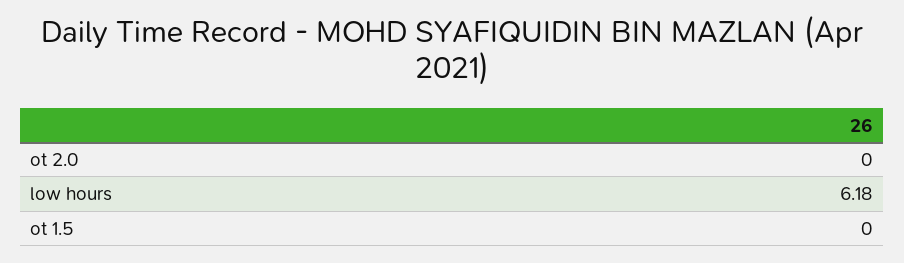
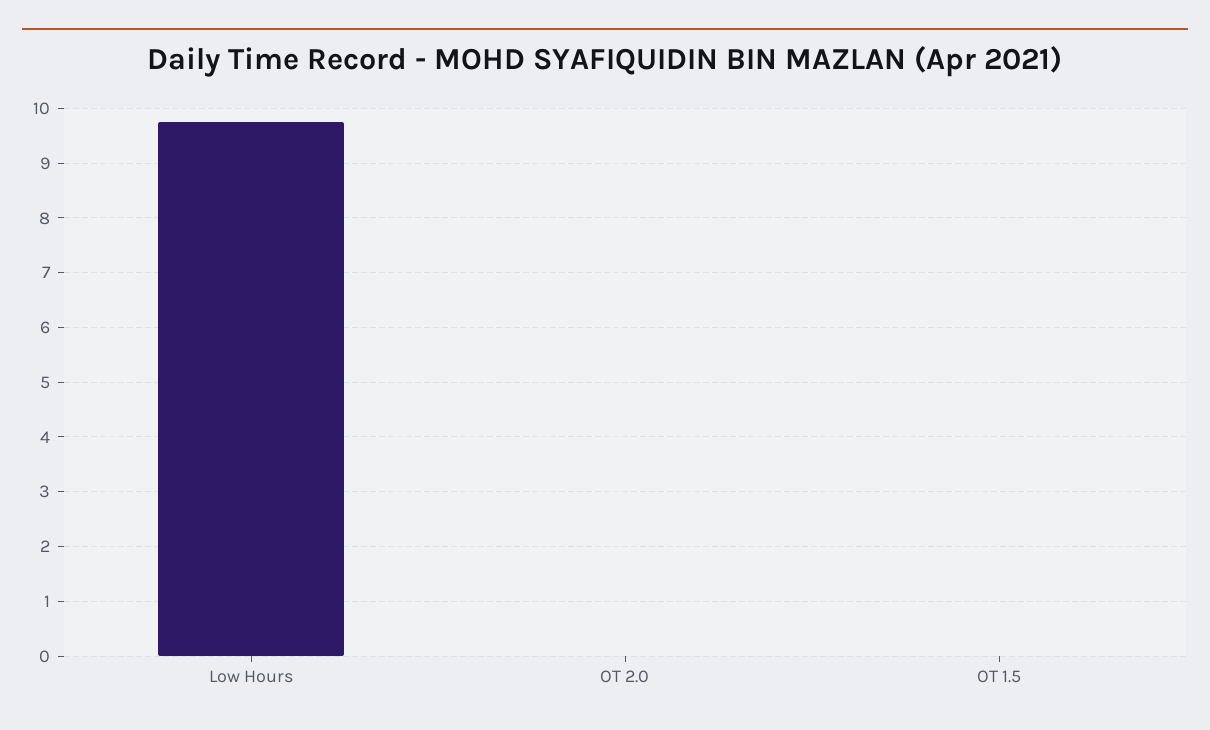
low hours: 6.18 -> 9.8

